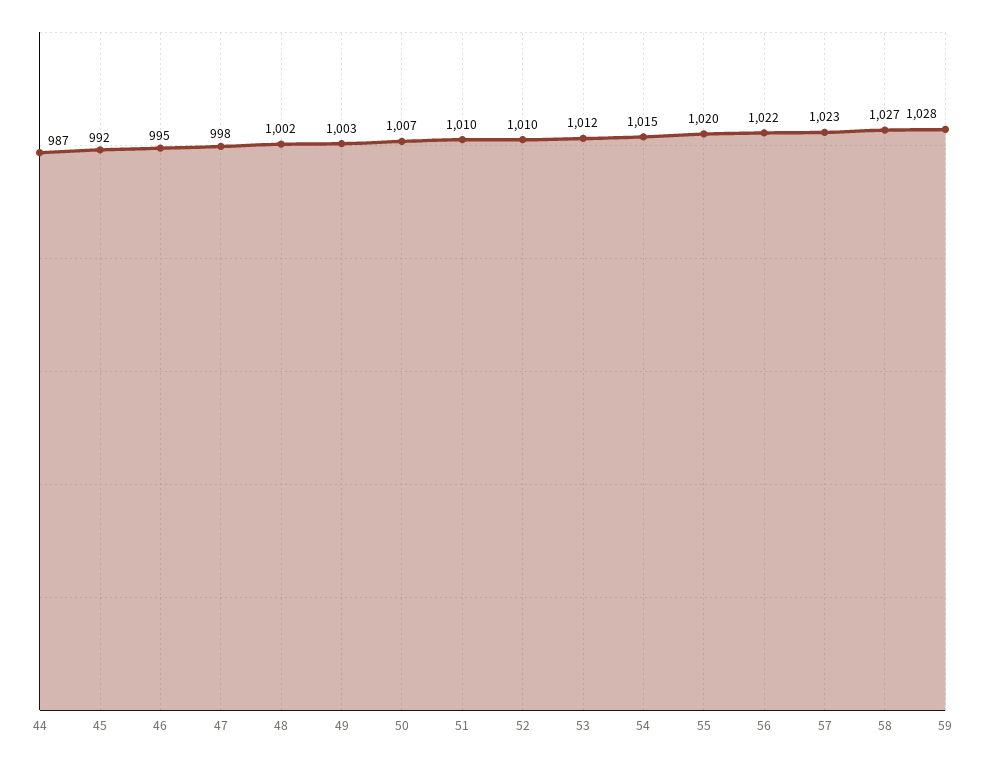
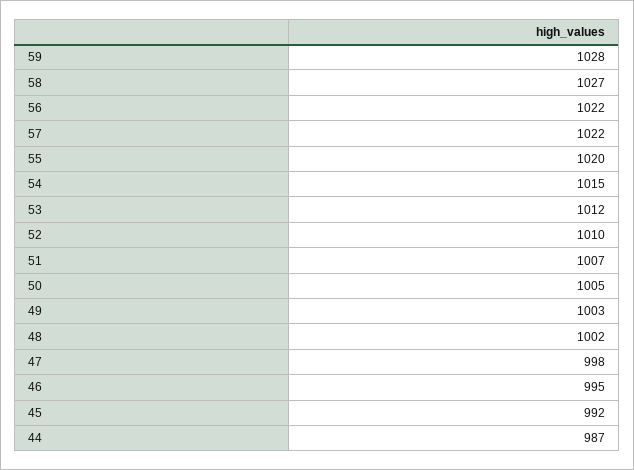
50: 1007 -> 1005
51: 1010 -> 1007
57: 1023 -> 1022

